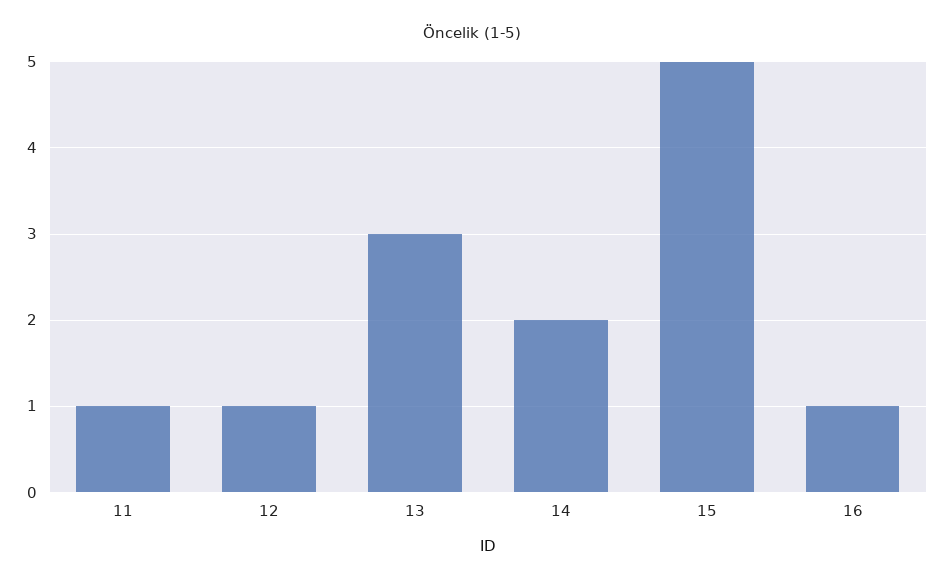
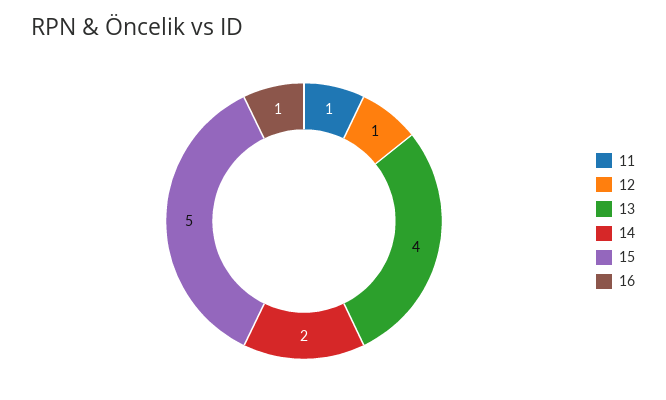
13: 3 -> 4

